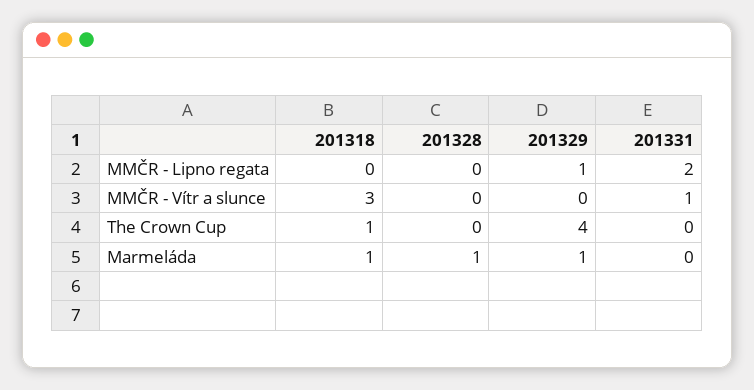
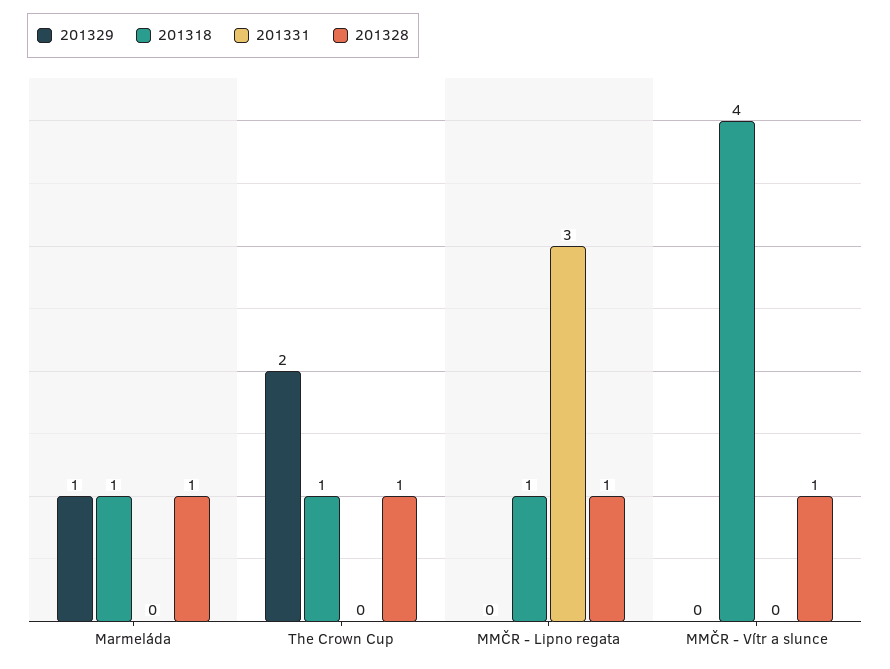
201318, MMČR - Lipno regata: 0 -> 1
201328, MMČR - Lipno regata: 0 -> 1
201329, MMČR - Lipno regata: 1 -> 0
201331, MMČR - Lipno regata: 2 -> 3
201318, MMČR - Vítr a slunce: 3 -> 4
201328, MMČR - Vítr a slunce: 0 -> 1
201331, MMČR - Vítr a slunce: 1 -> 0
201328, The Crown Cup: 0 -> 1
201329, The Crown Cup: 4 -> 2

